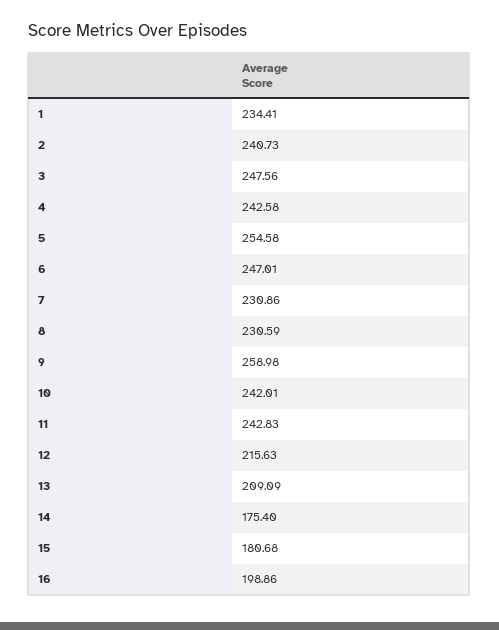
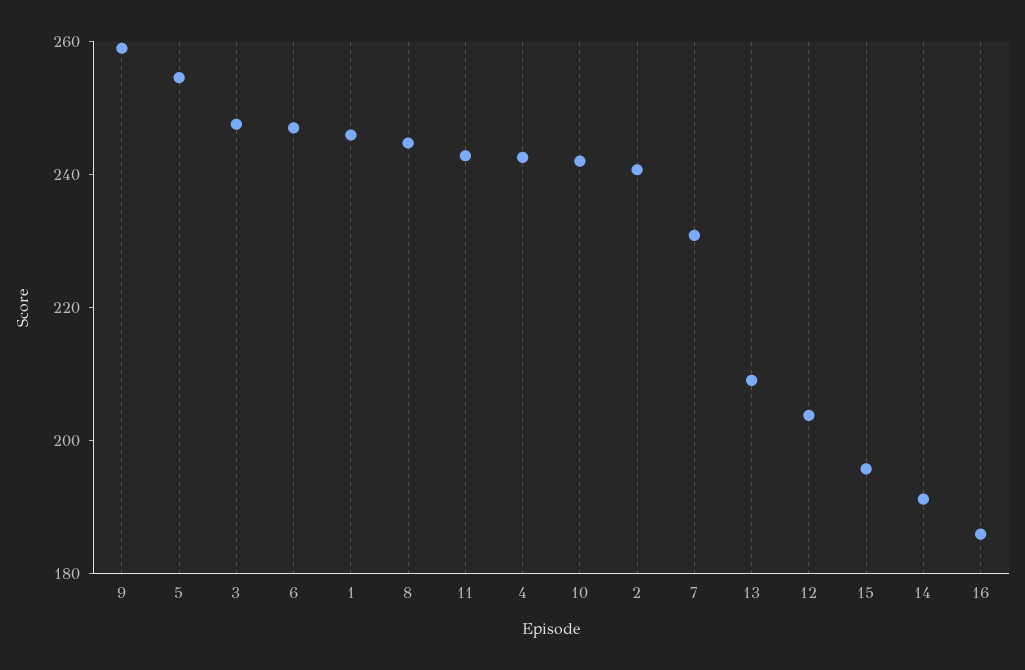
1: 234.41 -> 245
8: 230.59 -> 245
12: 215.63 -> 205
14: 175.4 -> 190
15: 180.68 -> 195
16: 198.86 -> 185

